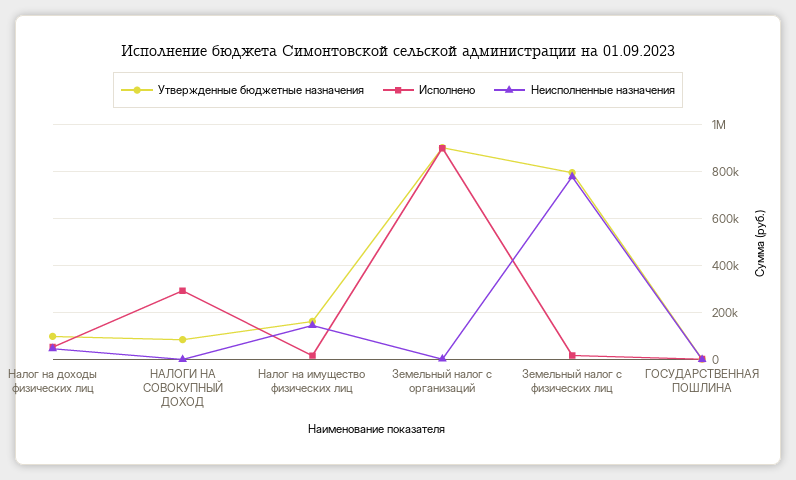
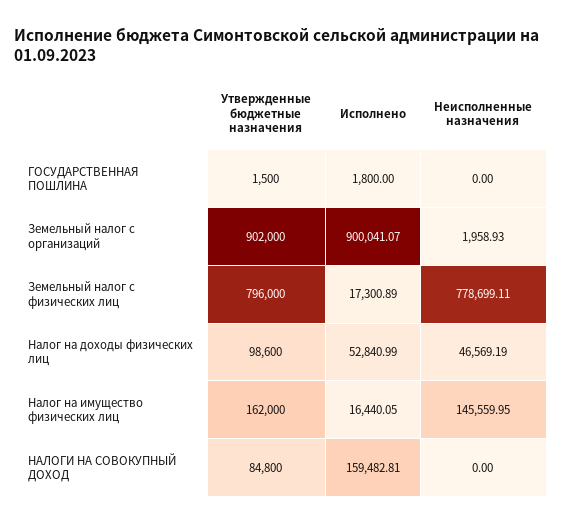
Исполнено, НАЛОГИ НА СОВОКУПНЫЙ ДОХОД: 300000 -> 159482.81

